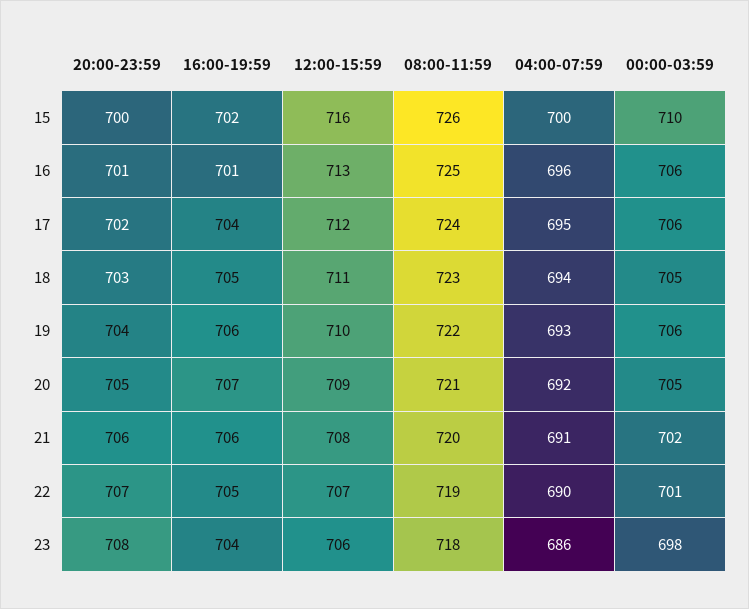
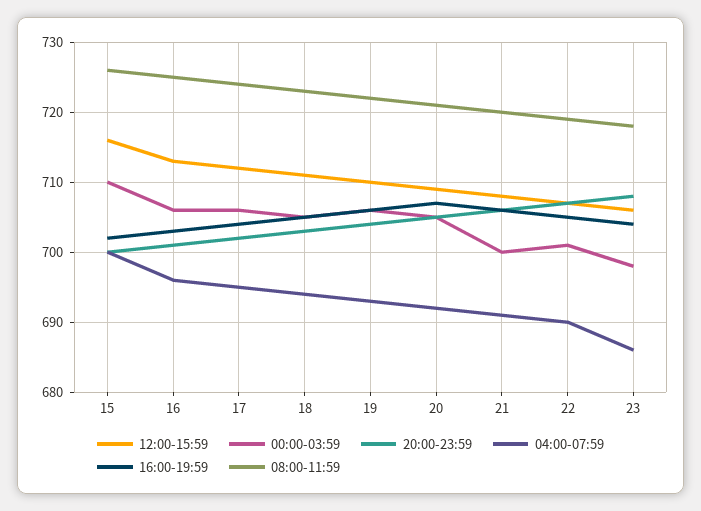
16:00-19:59, 16: 701 -> 703
00:00-03:59, 21: 702 -> 700

